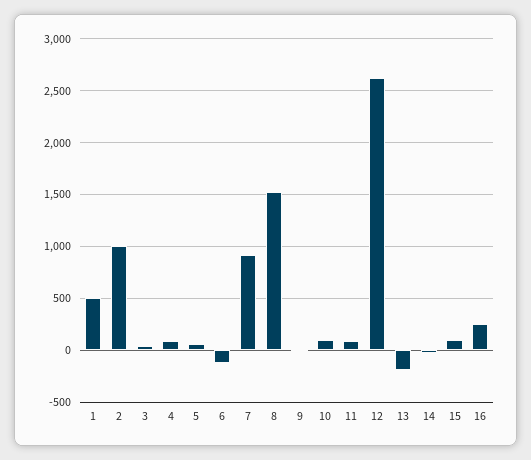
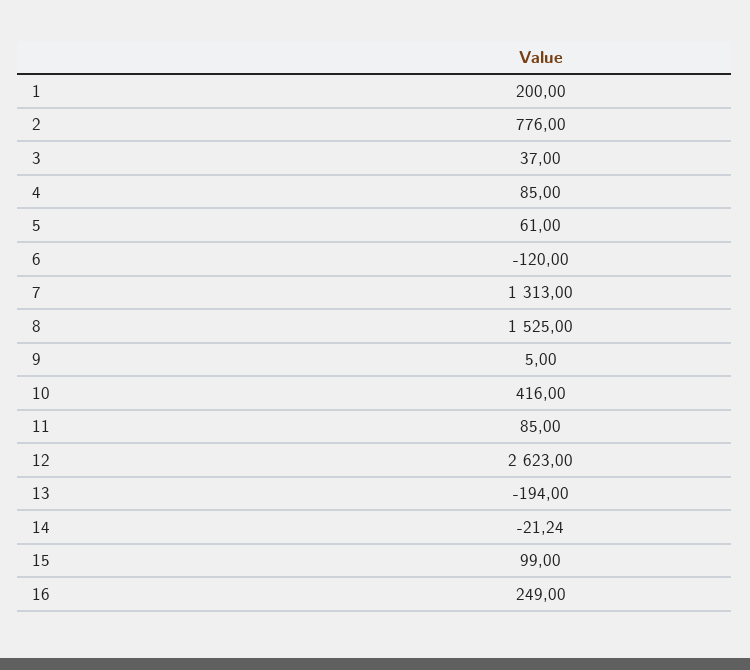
1: 500 -> 200
2: 1000 -> 776
7: 900 -> 1313
10: 100 -> 416

